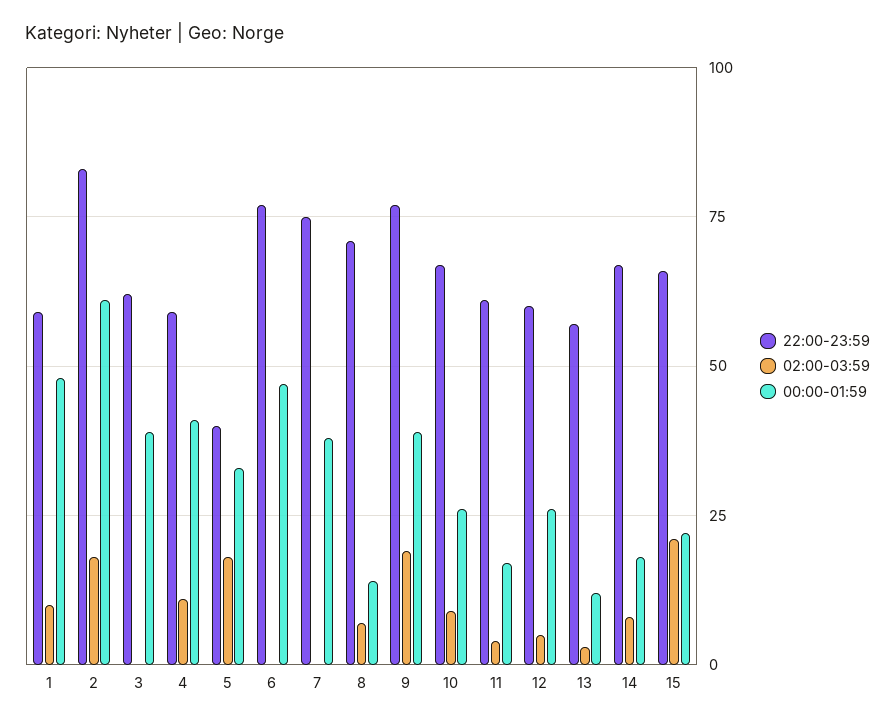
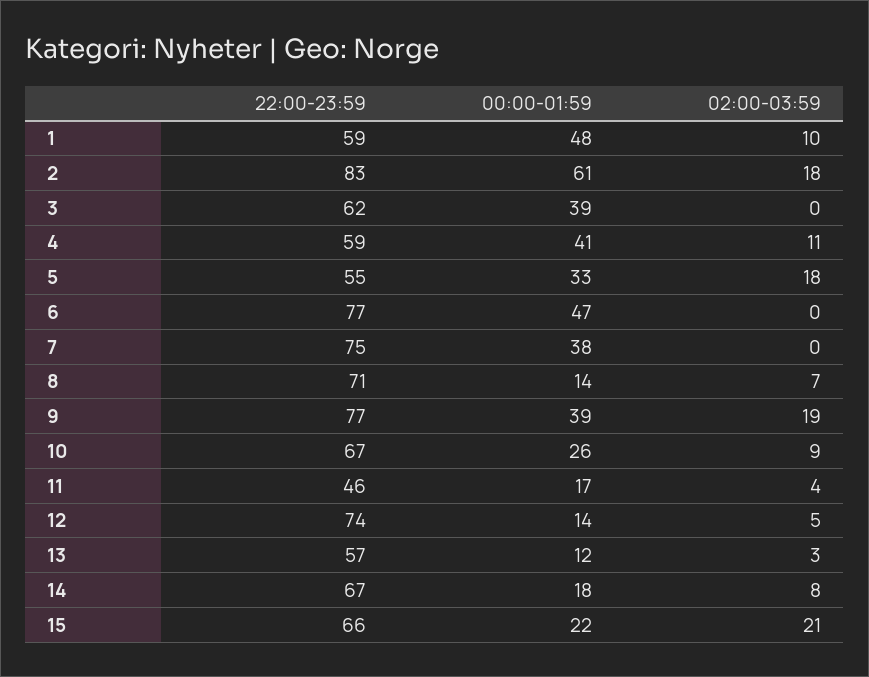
22:00-23:59, 5: 40 -> 55
22:00-23:59, 11: 60 -> 46
22:00-23:59, 12: 60 -> 74
00:00-01:59, 12: 25 -> 14

